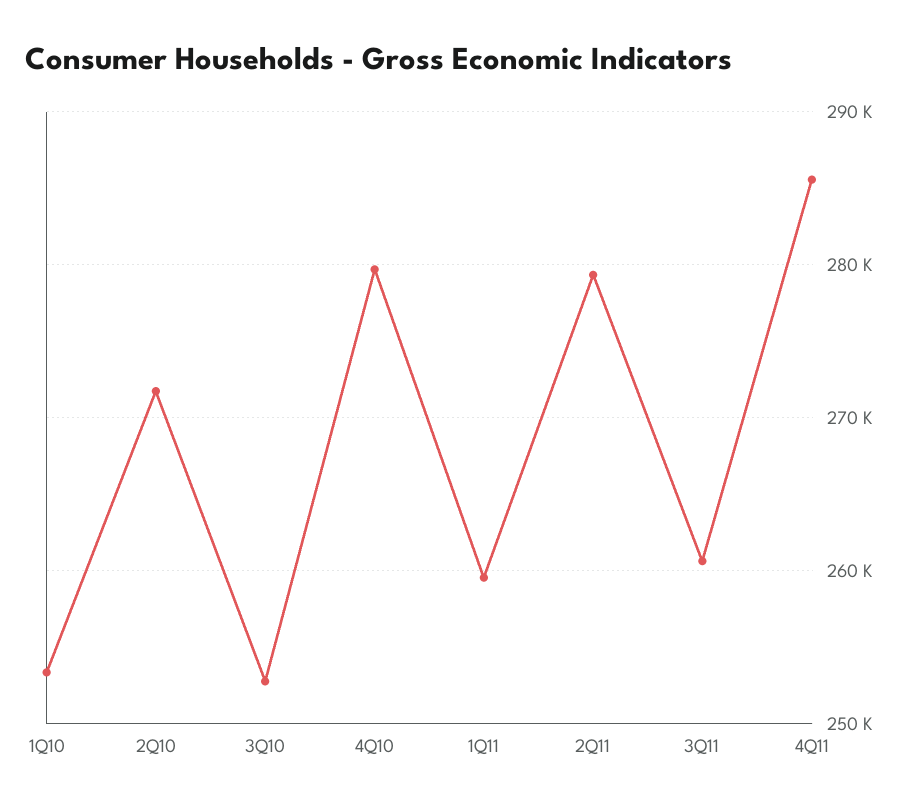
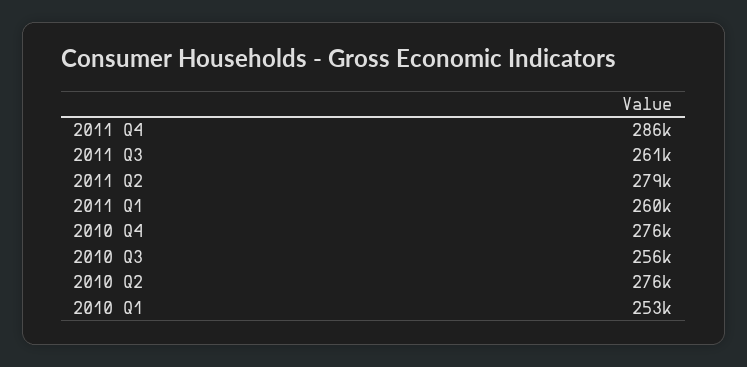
2Q10: 272000 -> 276000
3Q10: 253000 -> 256000
4Q10: 280000 -> 276000

